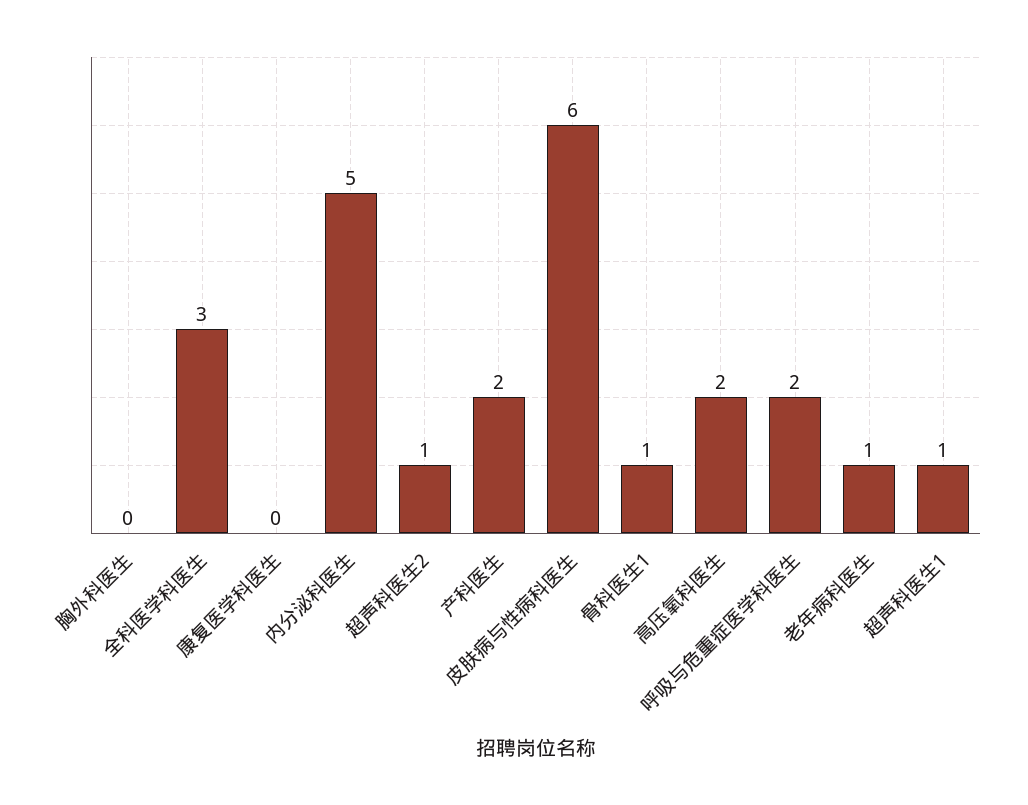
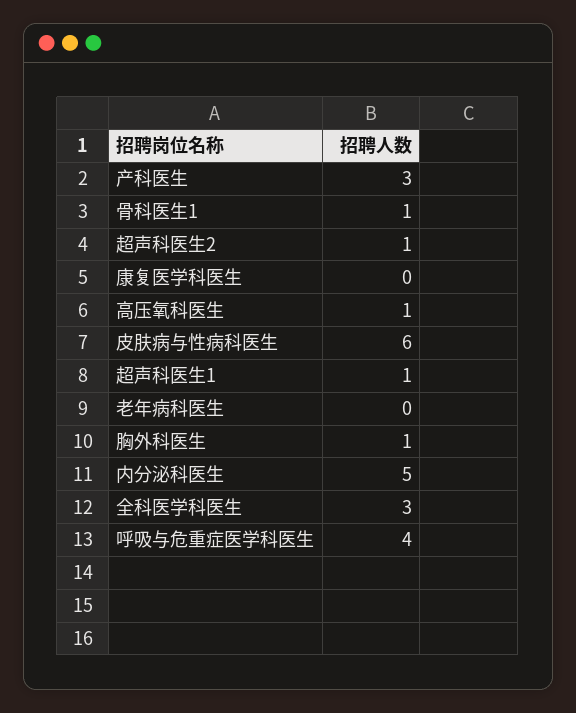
胸外科医生: 0 -> 1
产科医生: 2 -> 3
高压氧科医生: 2 -> 1
呼吸与危重症医学科医生: 2 -> 4
老年病科医生: 1 -> 0

